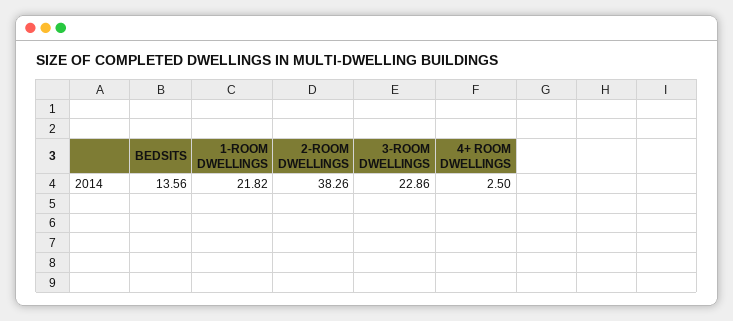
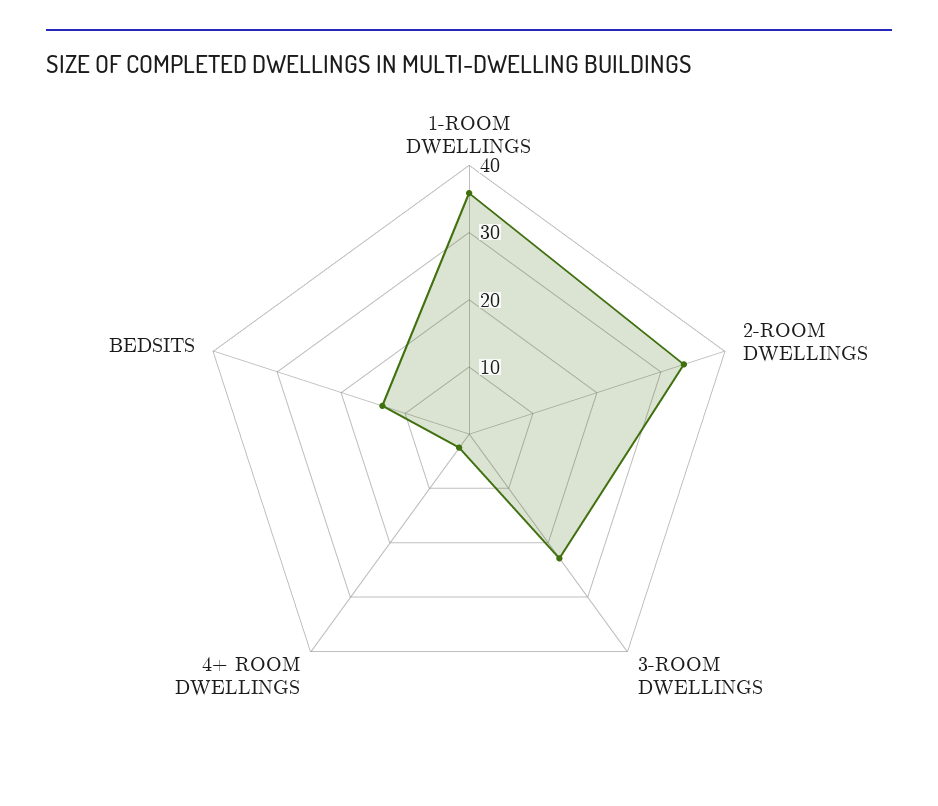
1-ROOM DWELLINGS: 21.82 -> 36
2-ROOM DWELLINGS: 38.26 -> 34

